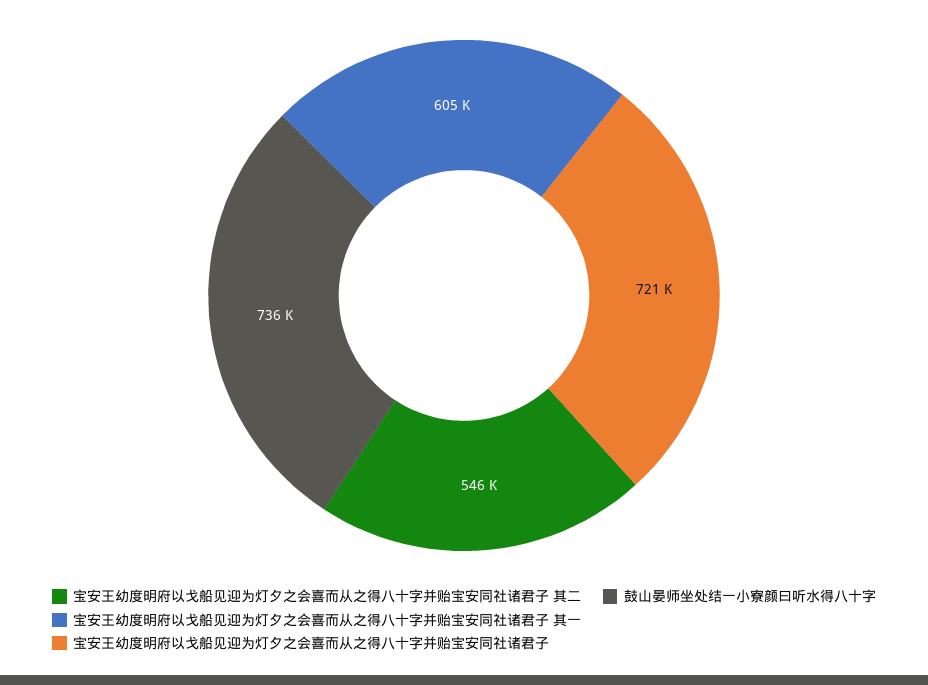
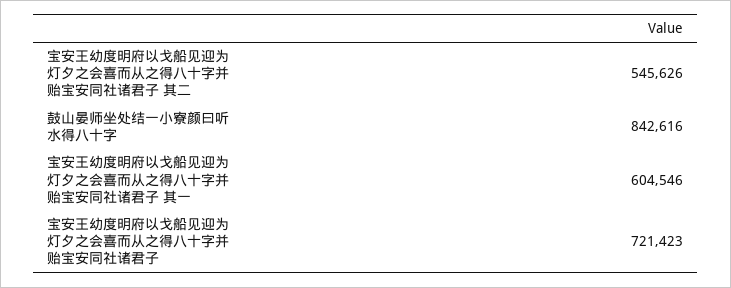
鼓山晏师坐处结一小寮颜曰听水得八十字: 736000 -> 842616

